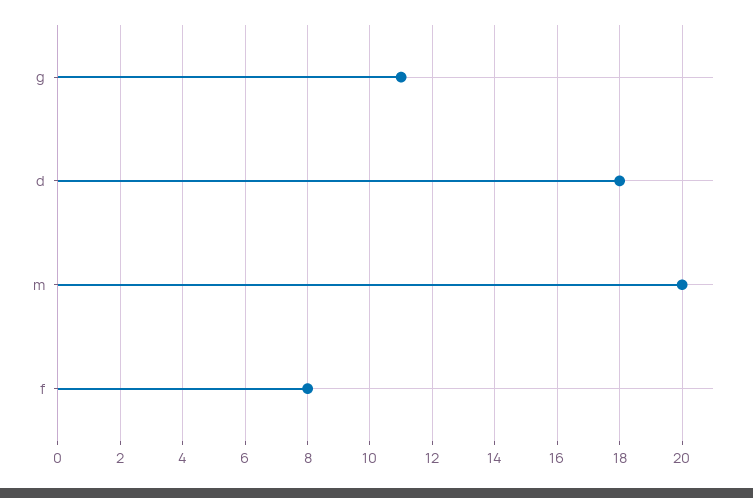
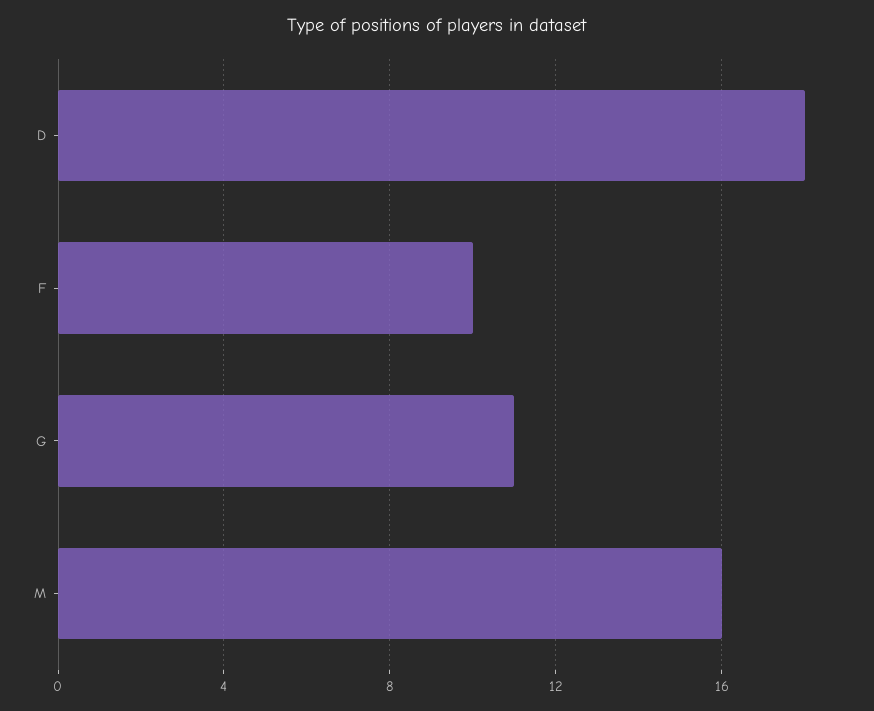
m: 20 -> 16
f: 8 -> 10

